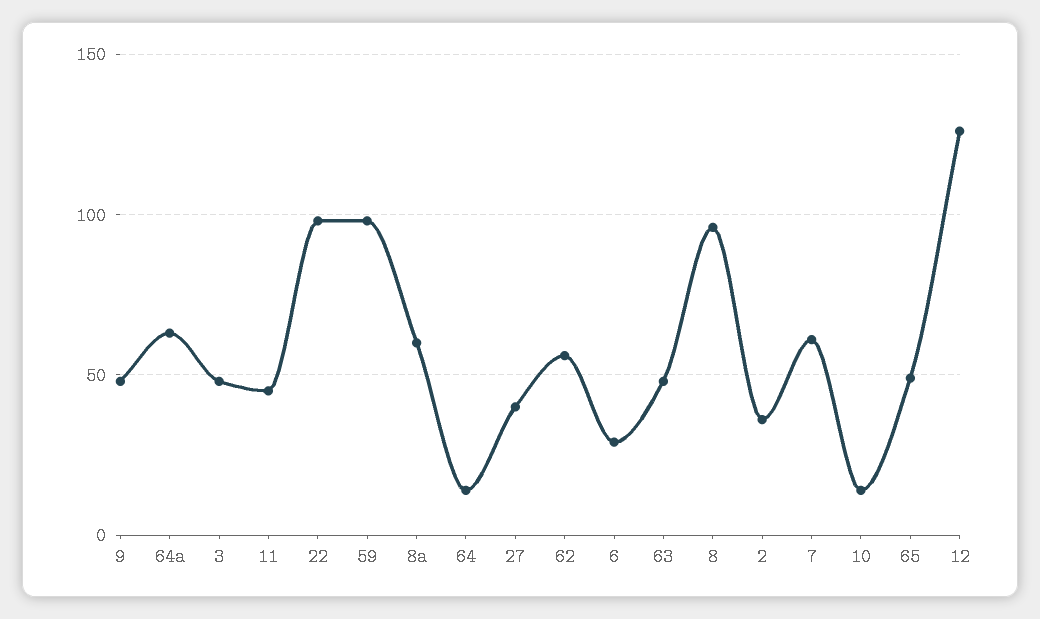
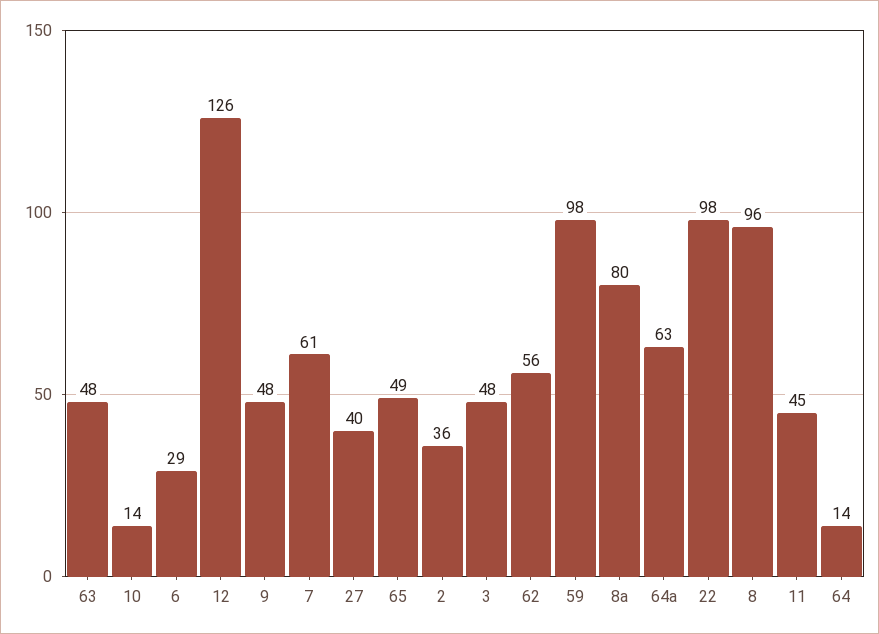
8а: 60 -> 80

